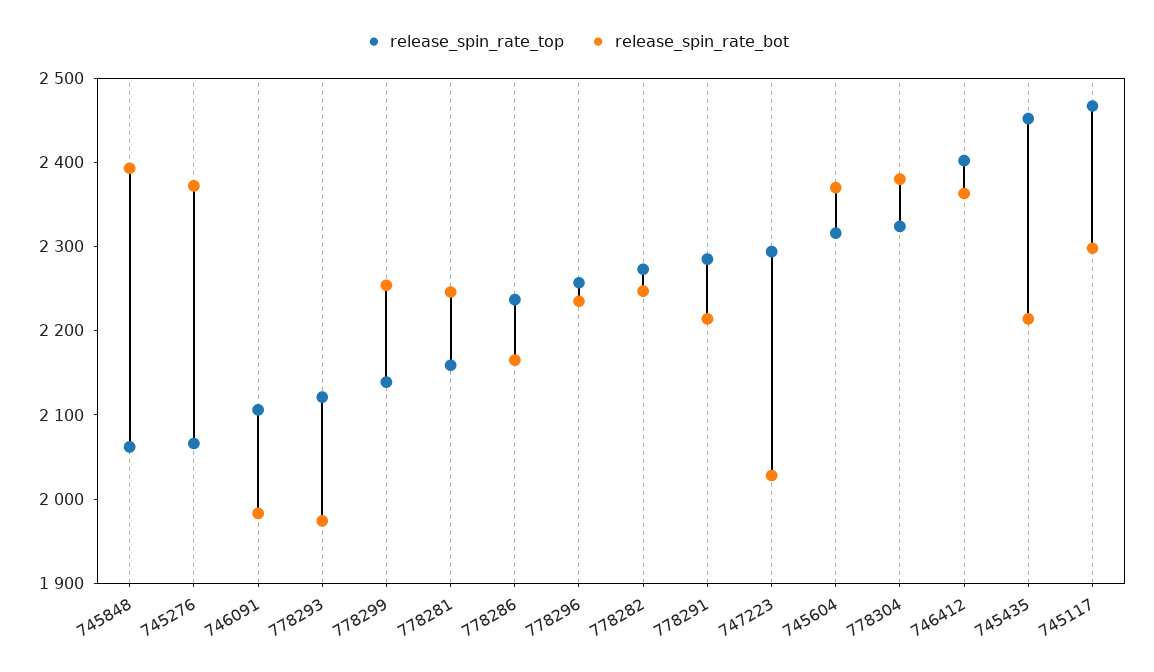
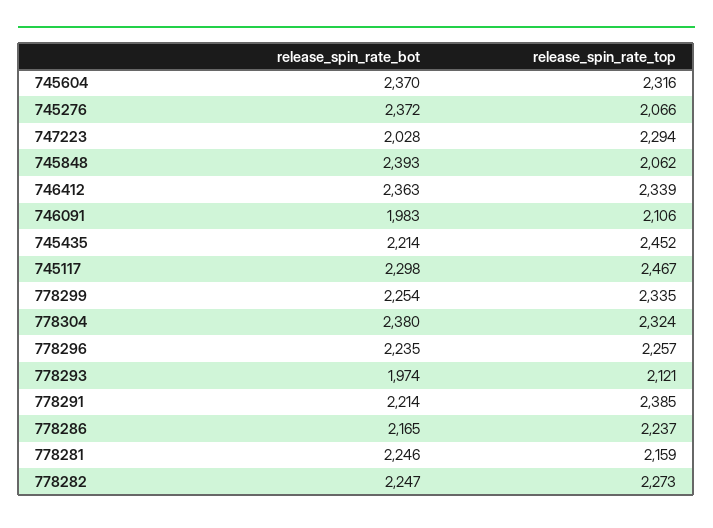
release_spin_rate_top, 778299: 2140 -> 2335
release_spin_rate_top, 778291: 2280 -> 2385
release_spin_rate_top, 746412: 2400 -> 2339

